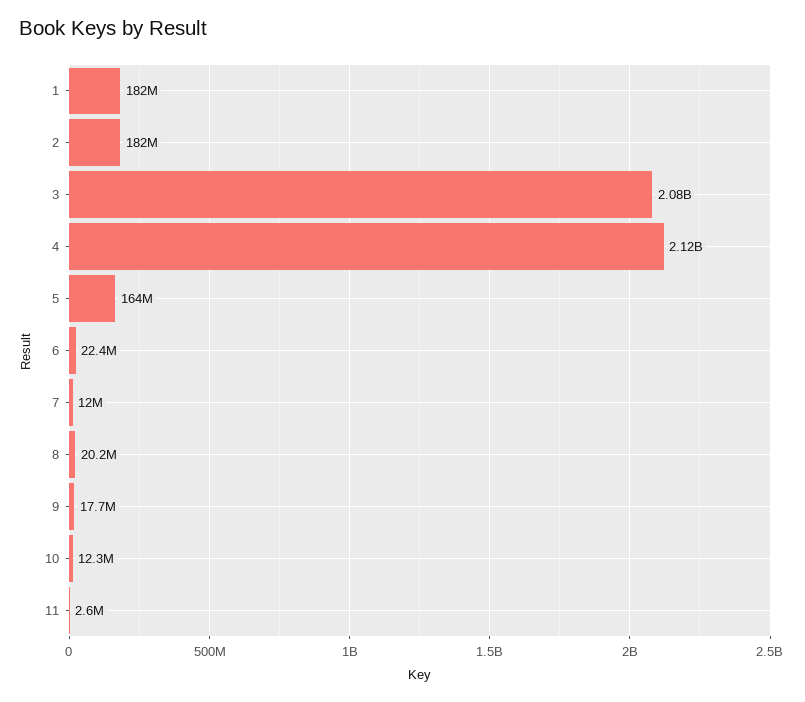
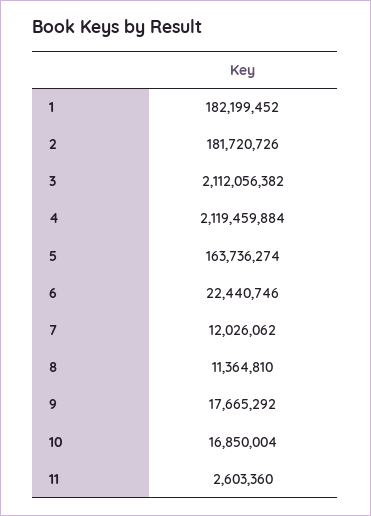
3: 2080000000 -> 2112056382
8: 20200000 -> 11364810
10: 12300000 -> 16850004

